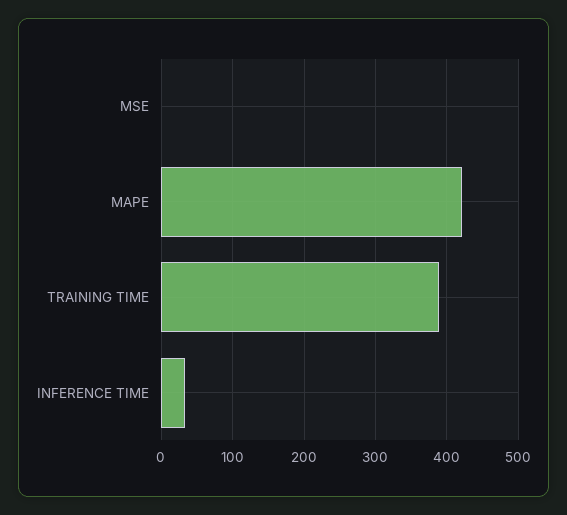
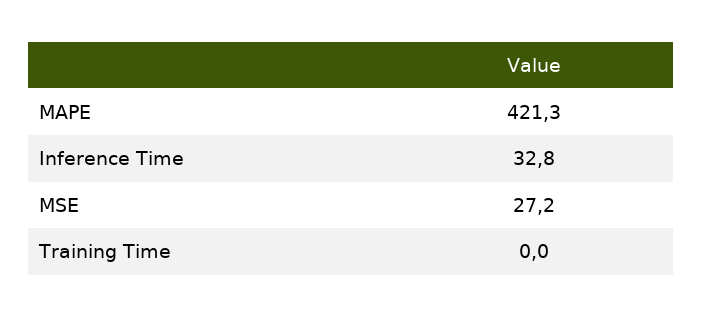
MSE: 0 -> 27.2
TRAINING TIME: 390 -> 0

